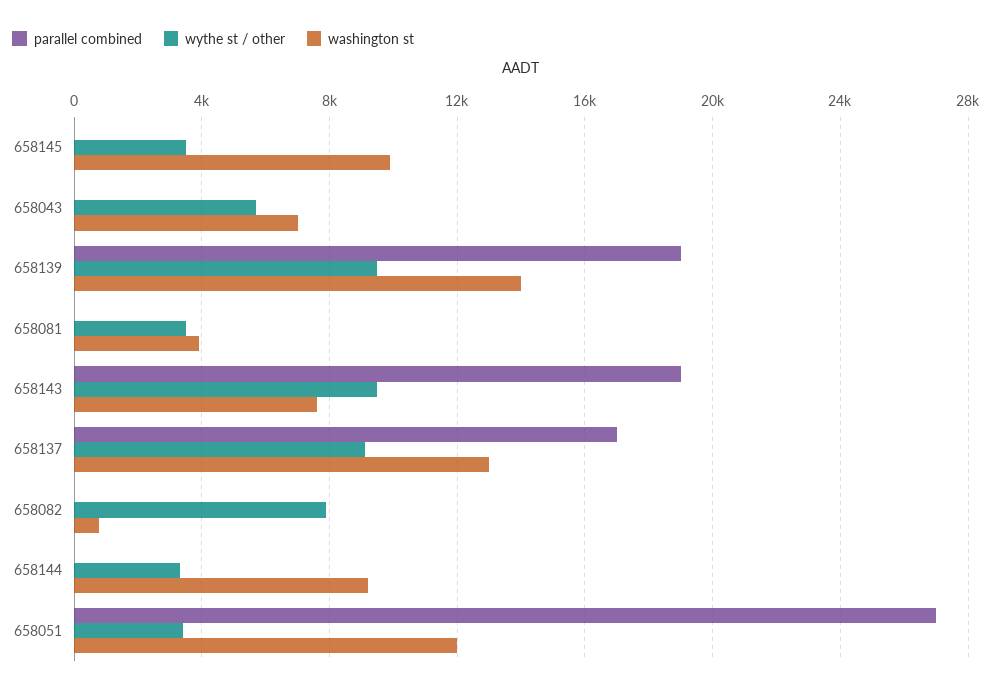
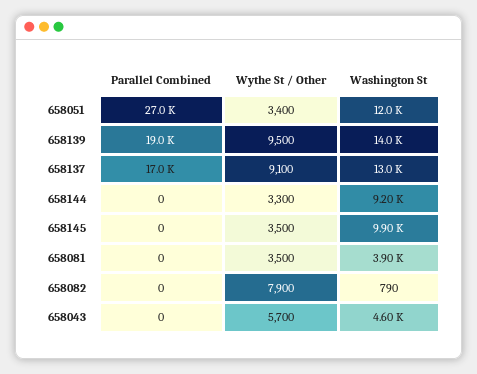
washington st, 658043: 7000 -> 4600
parallel combined, 658143: 19000 -> none
wythe st / other, 658143: 9500 -> none
washington st, 658143: 7500 -> none

